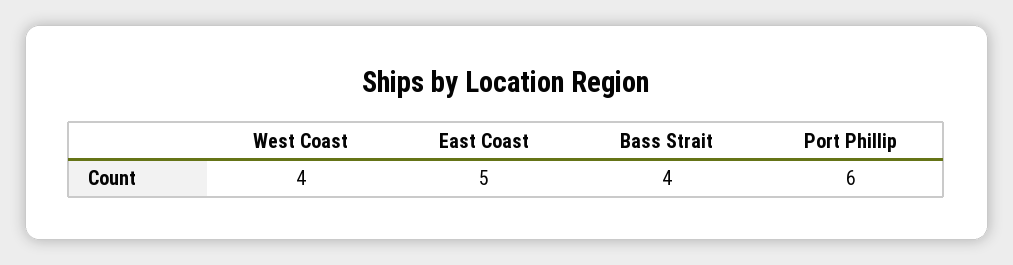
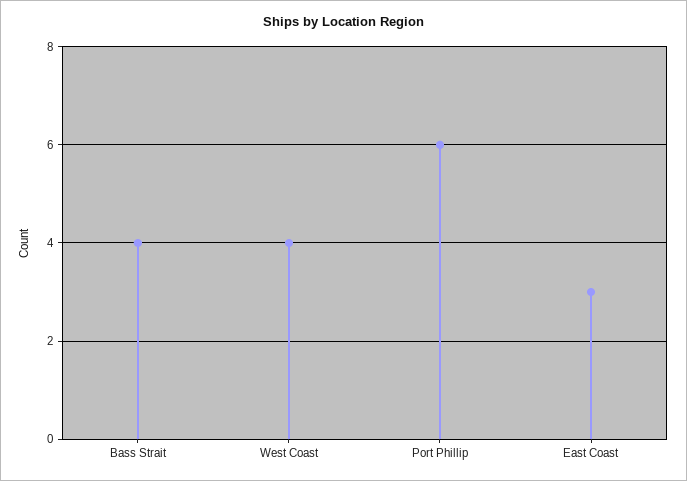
East Coast: 5 -> 3

